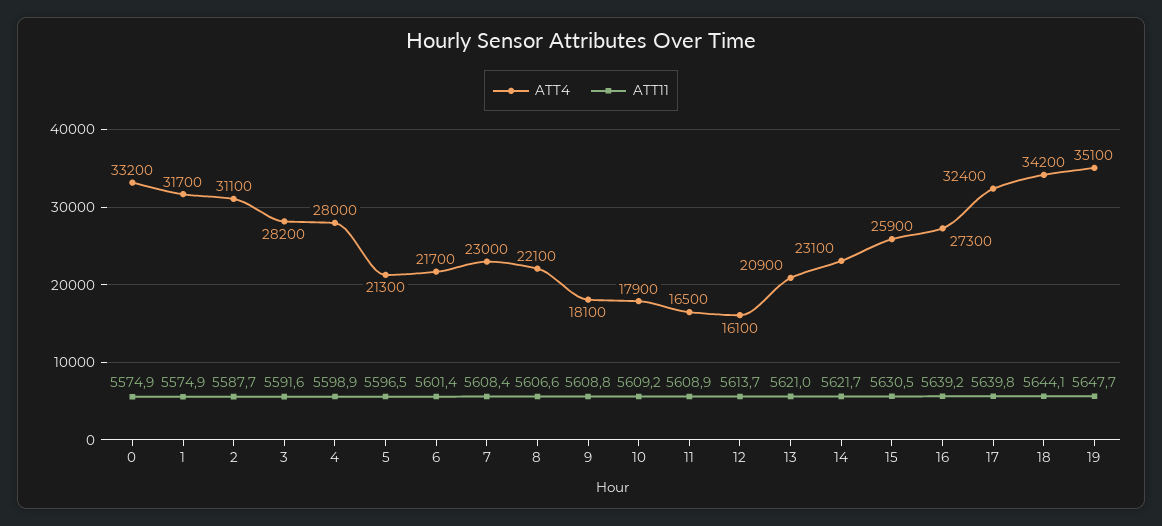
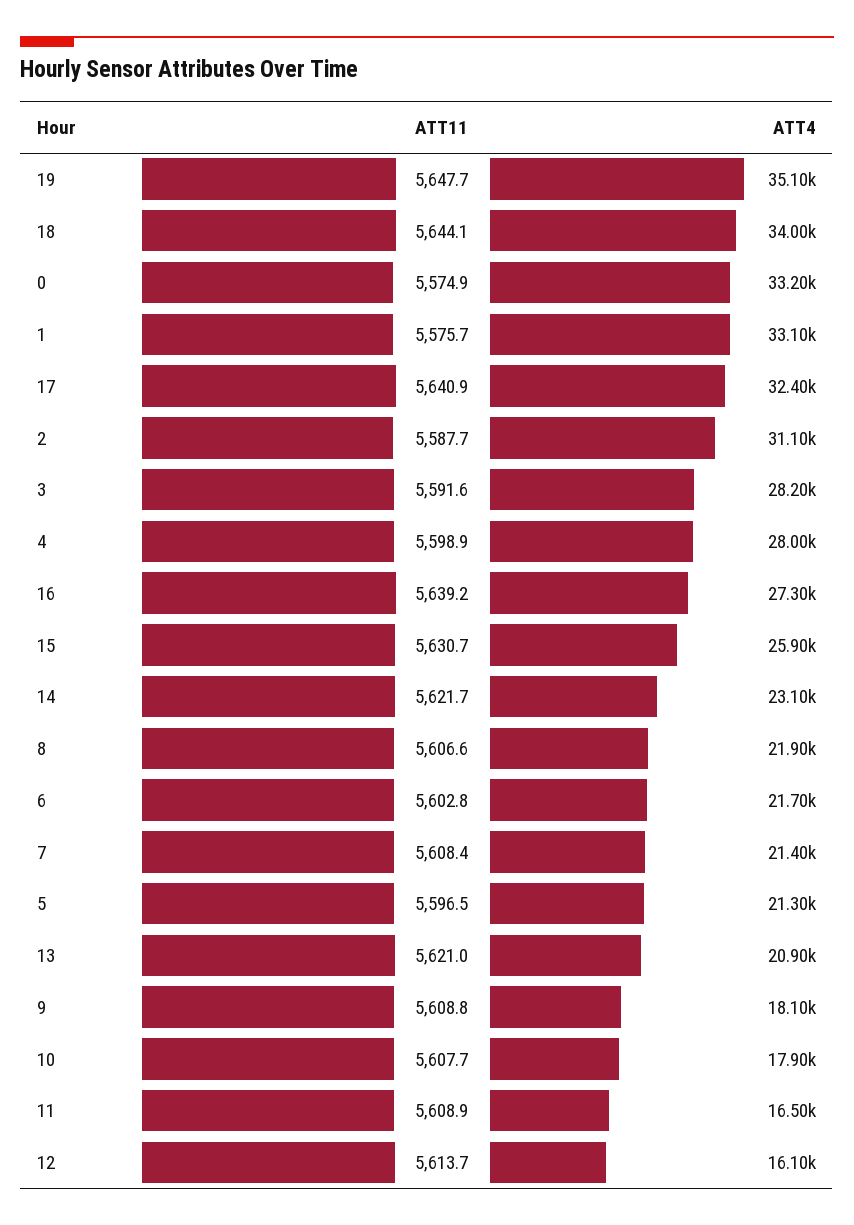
ATT4, 1: 31700 -> 33100
ATT11, 1: 5574.9 -> 5575.7
ATT11, 6: 5601.4 -> 5602.8
ATT4, 7: 23000 -> 21400
ATT4, 8: 22100 -> 21900
ATT11, 10: 5609.2 -> 5607.7
ATT11, 15: 5630.5 -> 5630.7
ATT11, 17: 5639.8 -> 5640.9
ATT4, 18: 34200 -> 34000

